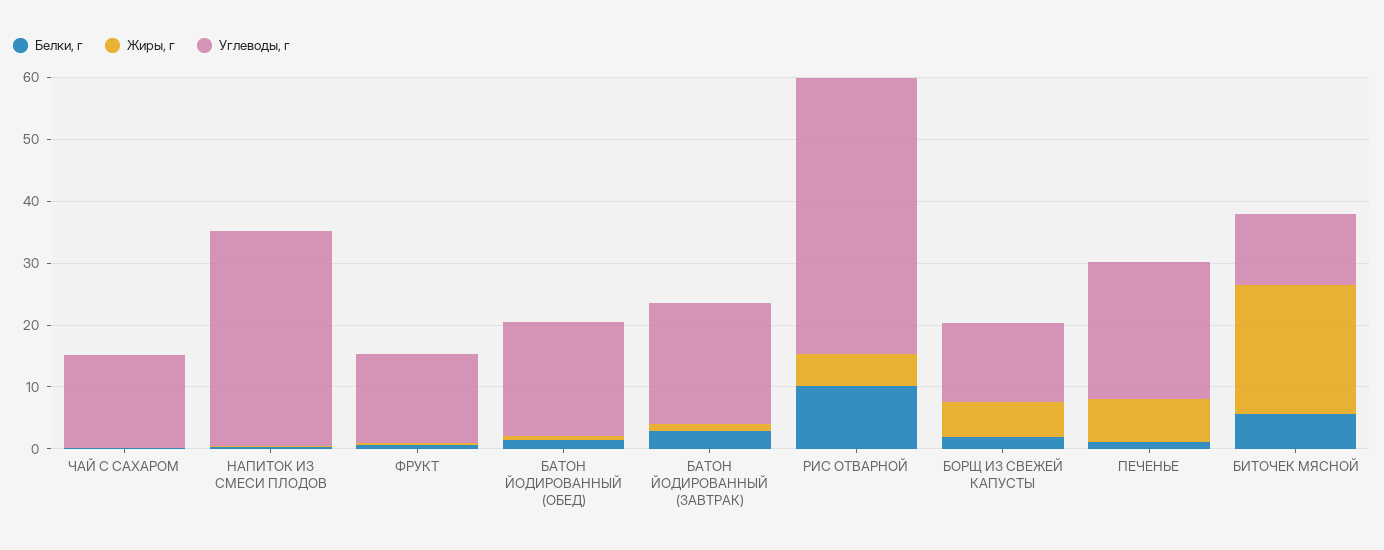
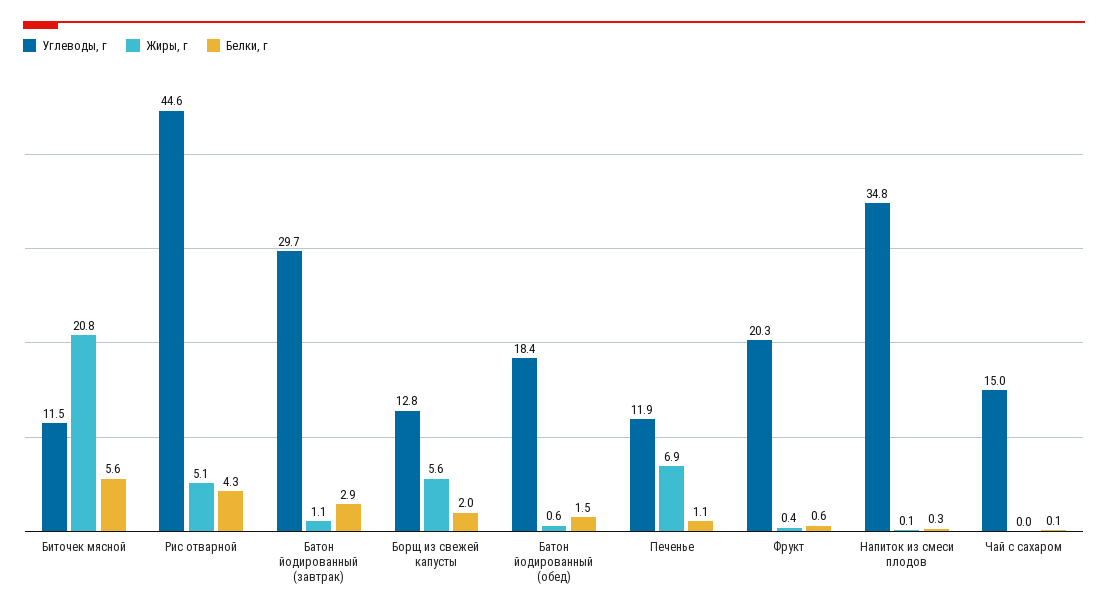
Углеводы, г, ФРУКТ: 14 -> 20.3
Углеводы, г, БАТОН ЙОДИРОВАННЫЙ (ЗАВТРАК): 20 -> 29.7
Белки, г, РИС ОТВАРНОЙ: 10 -> 4.3
Углеводы, г, ПЕЧЕНЬЕ: 22 -> 11.9

